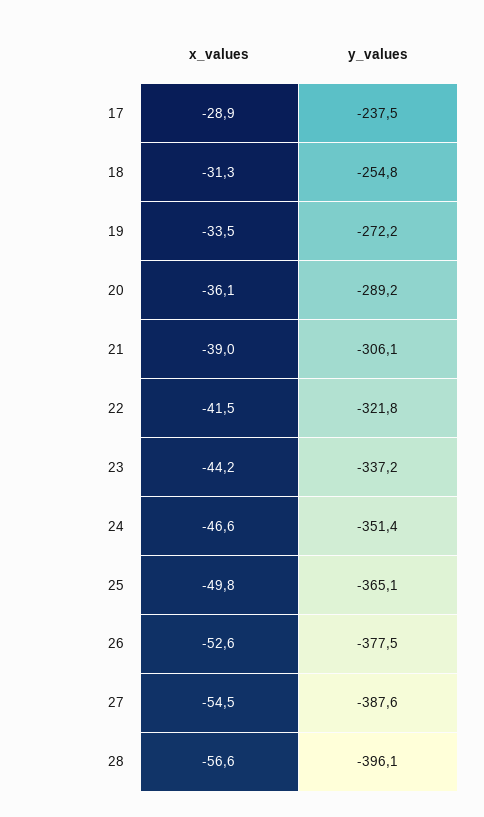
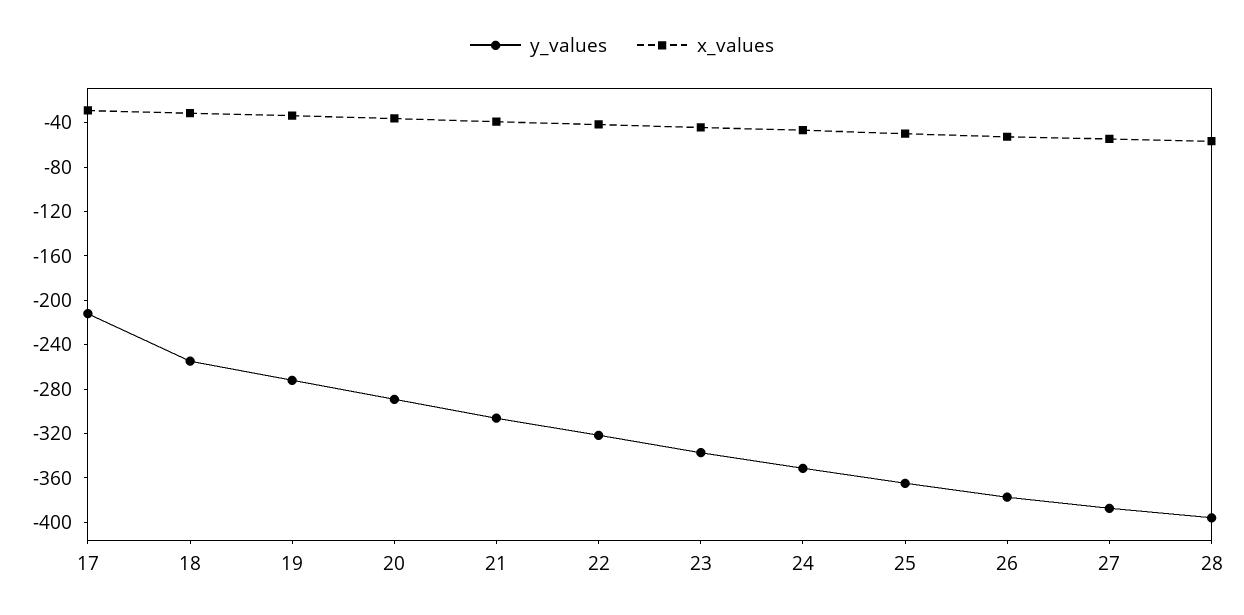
y_values, 17: -237.5 -> -210

